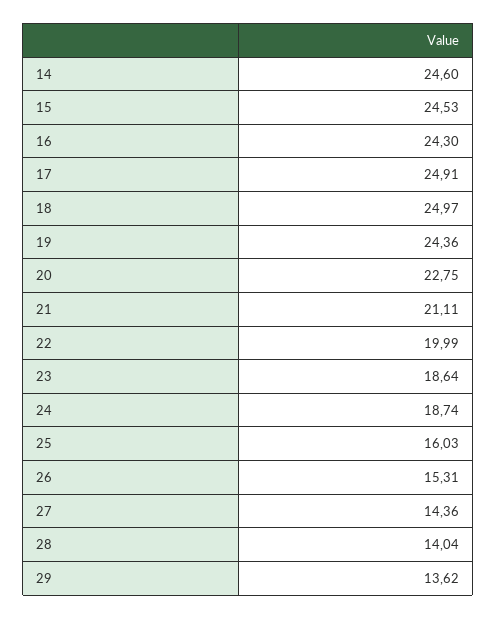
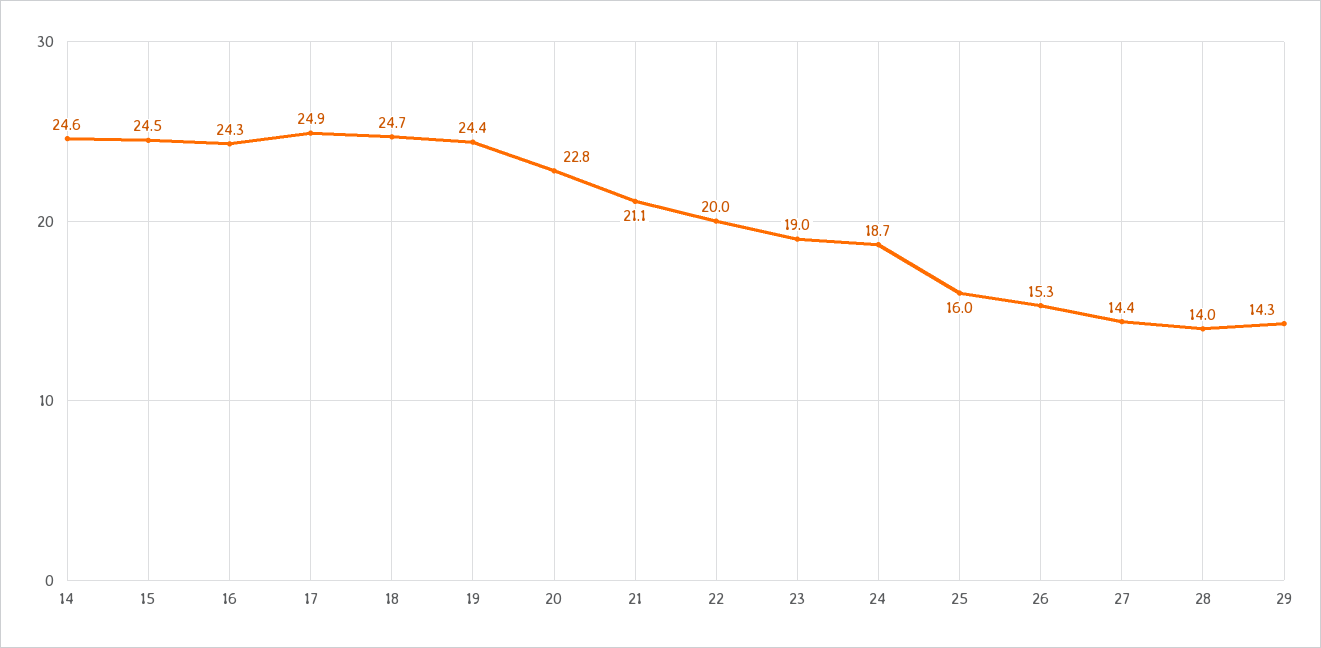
18: 24.97 -> 24.7
23: 18.64 -> 19
29: 13.62 -> 14.3

